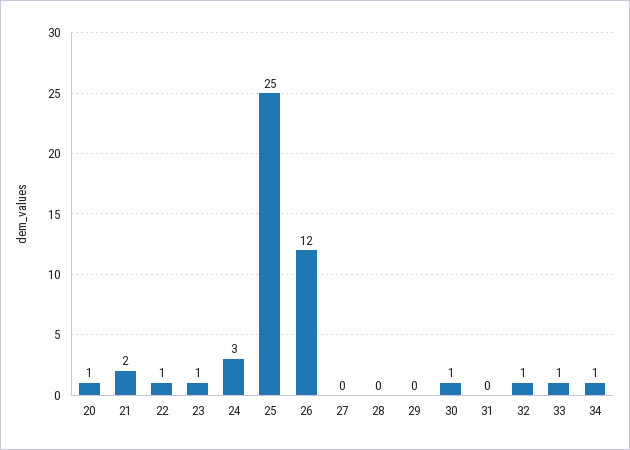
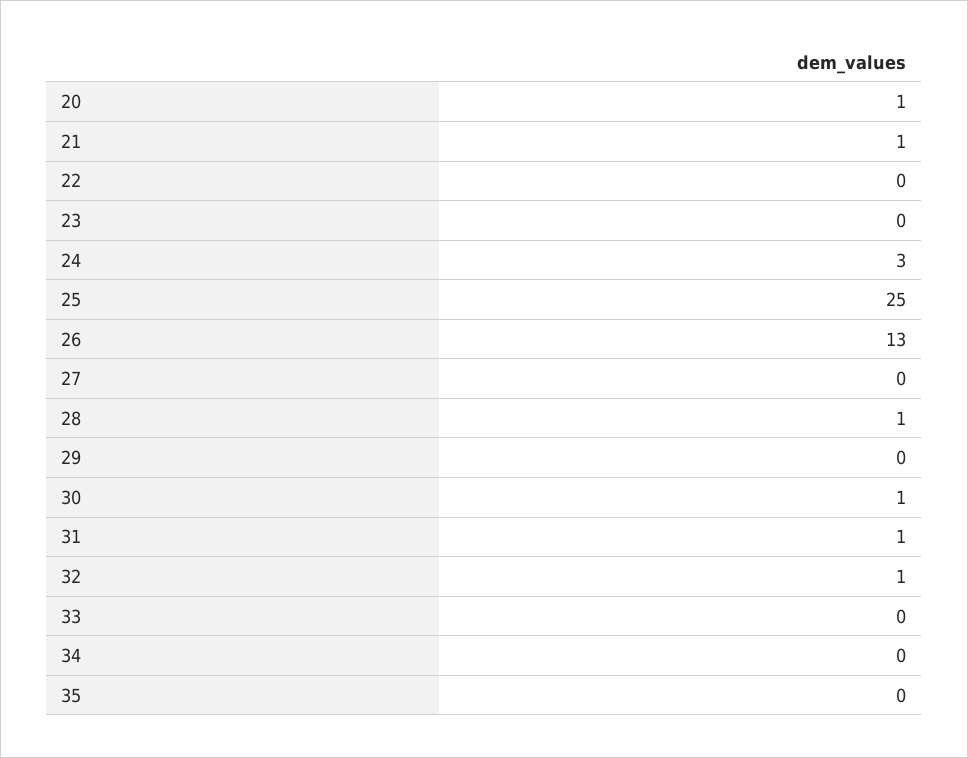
21: 2 -> 1
22: 1 -> 0
23: 1 -> 0
26: 12 -> 13
28: 0 -> 1
31: 0 -> 1
33: 1 -> 0
34: 1 -> 0
35: none -> 0

